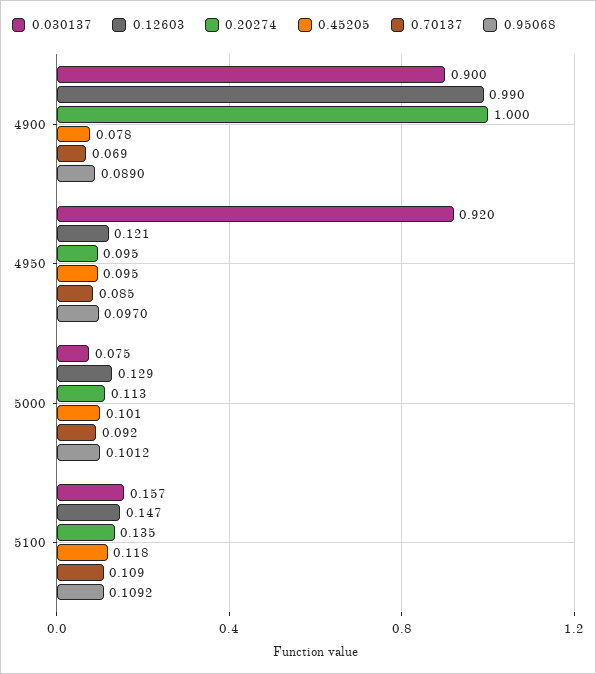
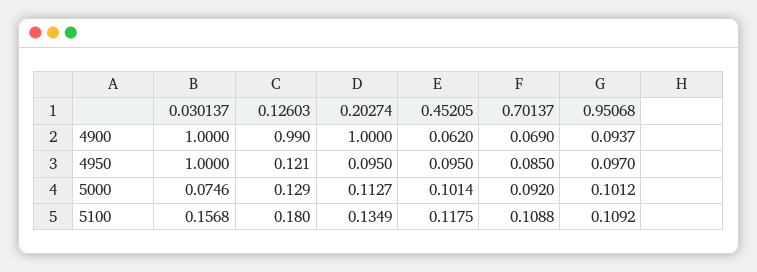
0.030137, 4900: 0.9 -> 1
0.45205, 4900: 0.078 -> 0.062
0.95068, 4900: 0.089 -> 0.0937
0.030137, 4950: 0.92 -> 1
0.12603, 5100: 0.147 -> 0.18

